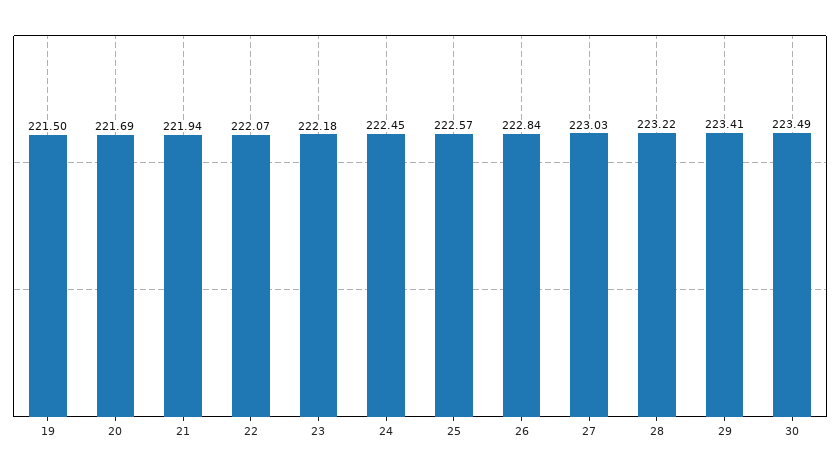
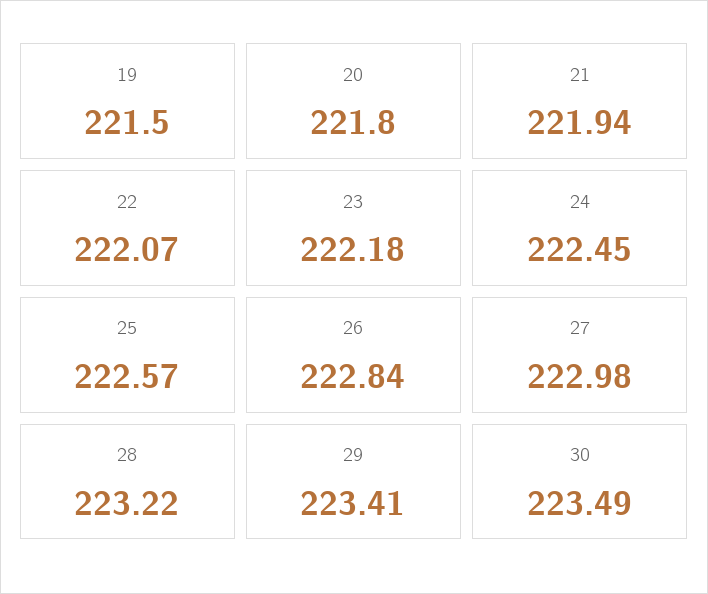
20: 221.69 -> 221.8
27: 223.03 -> 222.98

